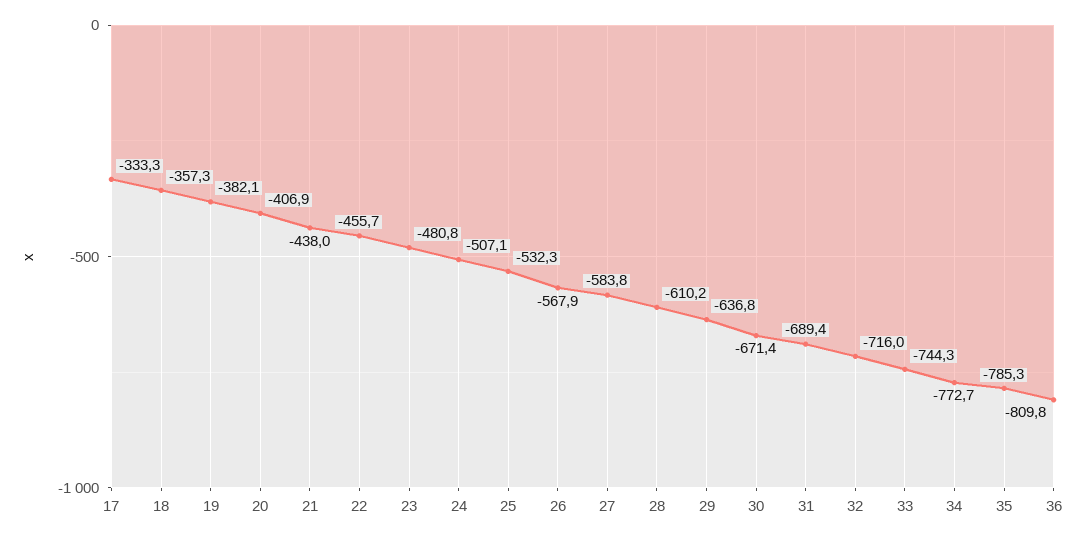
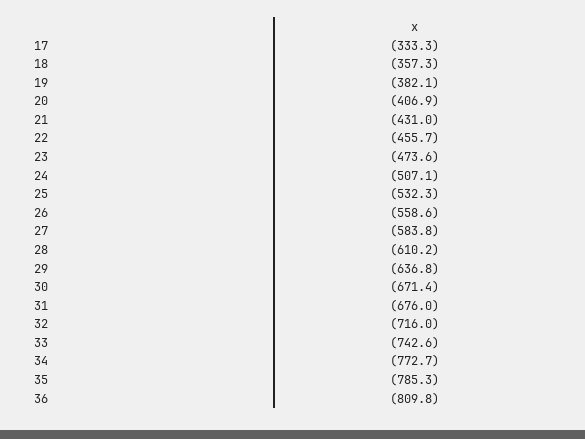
21: -438 -> -431
23: -480.8 -> -473.6
26: -567.9 -> -558.6
31: -689.4 -> -676
33: -744.3 -> -742.6

